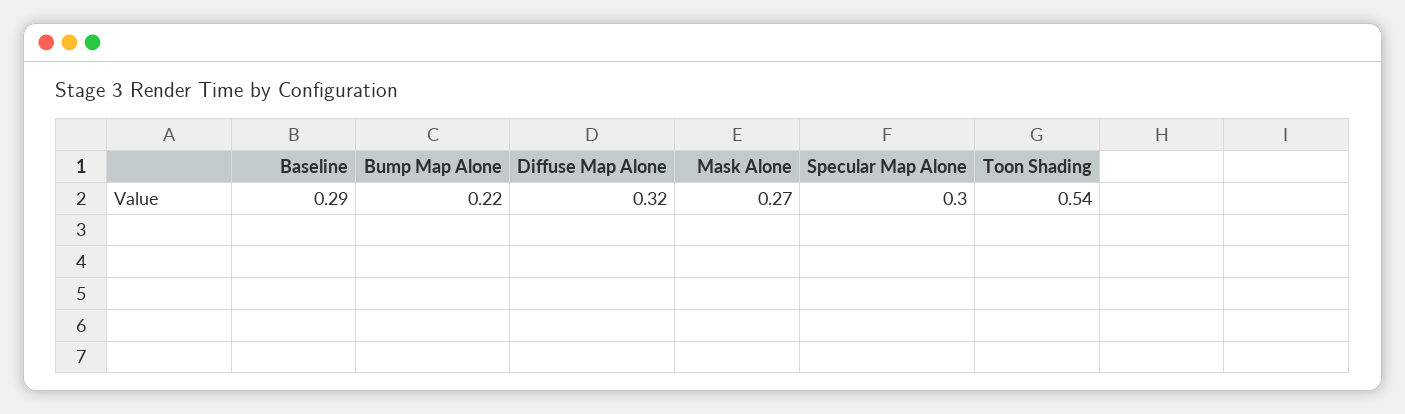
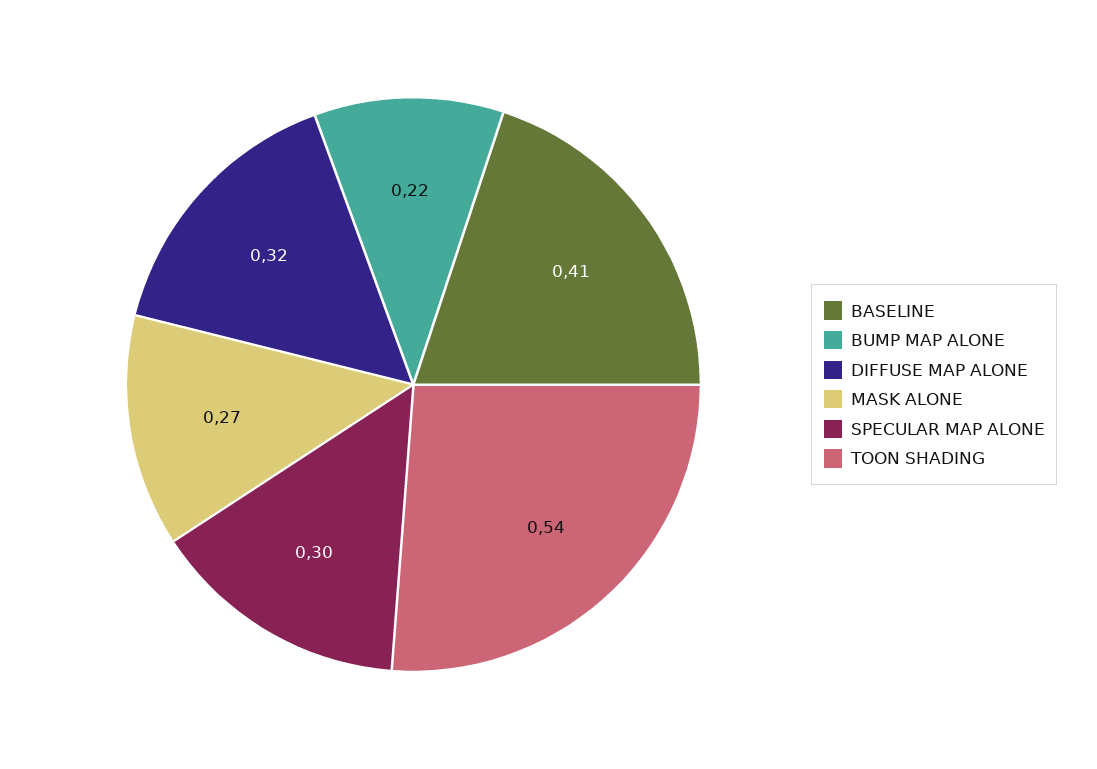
Baseline: 0.29 -> 0.41

